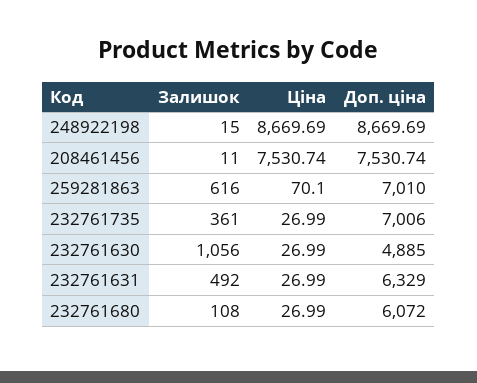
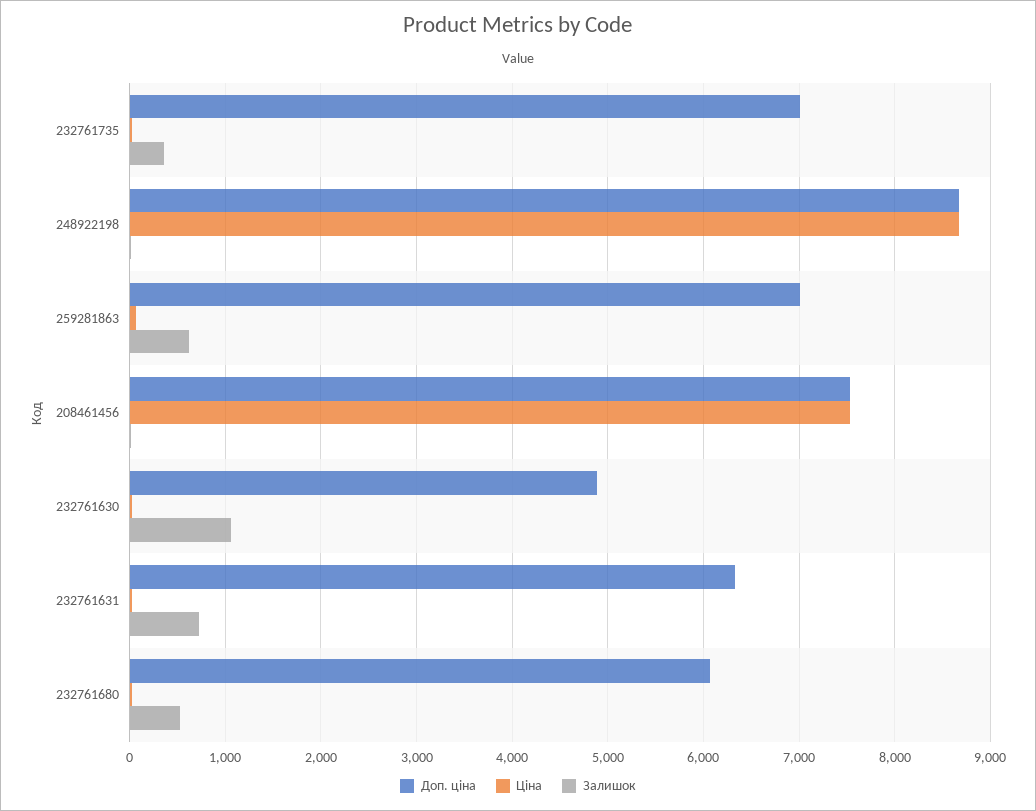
Залишок, 232761631: 492 -> 700
Залишок, 232761680: 108 -> 500

